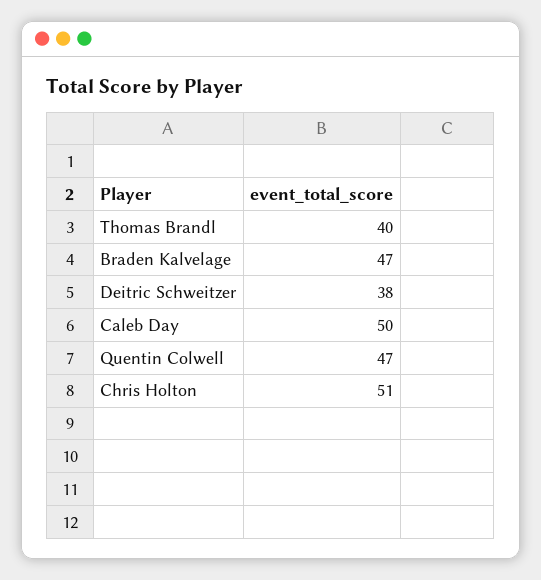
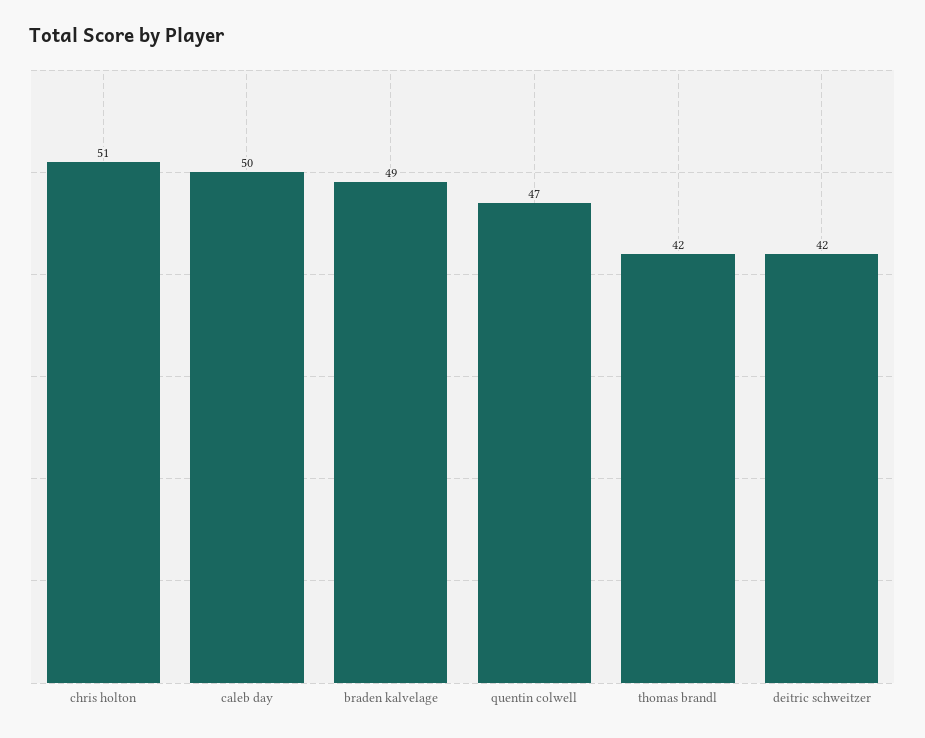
Thomas Brandl: 40 -> 42
Braden Kalvelage: 47 -> 49
Deitric Schweitzer: 38 -> 42

